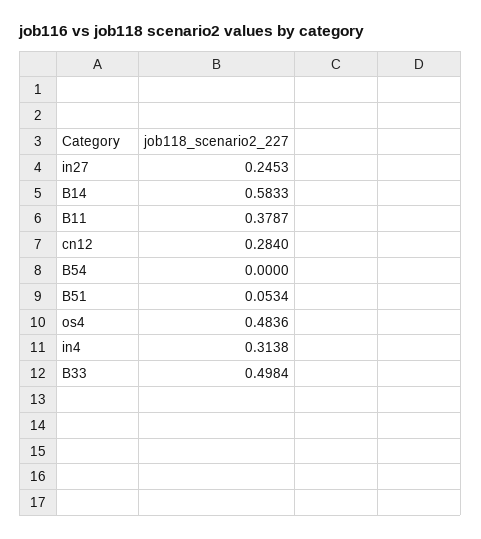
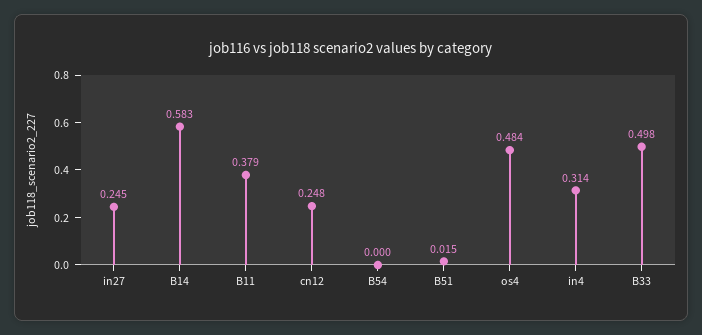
cn12: 0.284 -> 0.248
B51: 0.0534 -> 0.015

